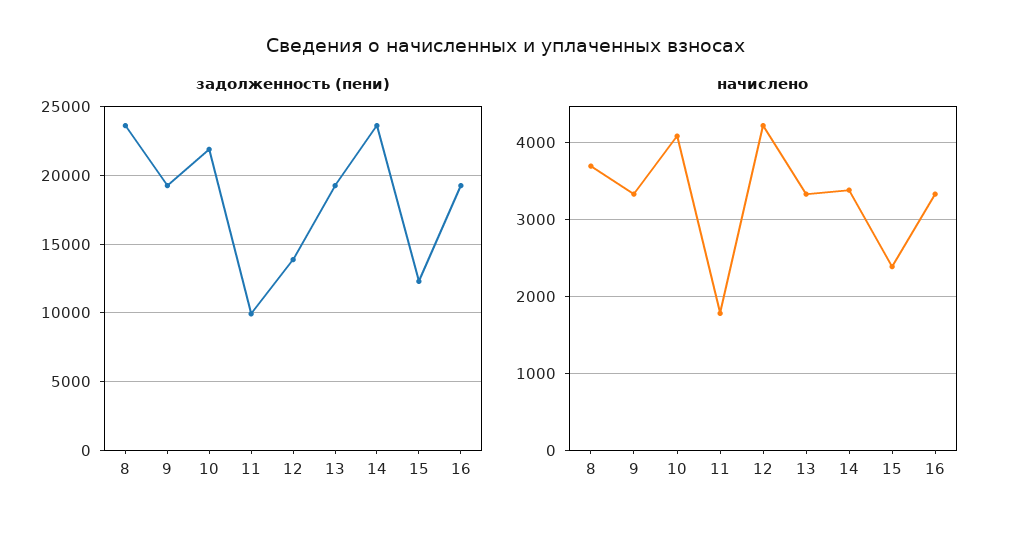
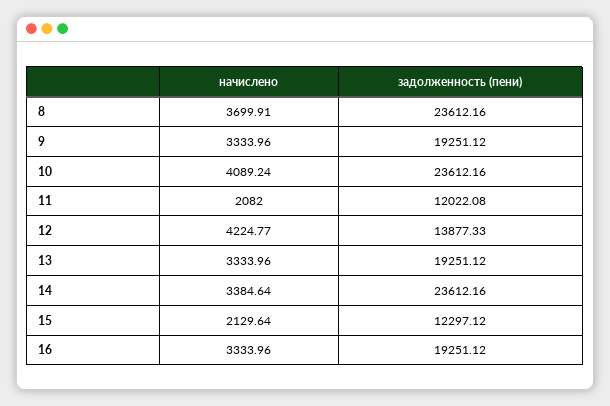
задолженность (пени), 10: 22000 -> 23612.16
задолженность (пени), 11: 10000 -> 12022.08
начислено, 11: 1800 -> 2082
начислено, 15: 2400 -> 2129.64

